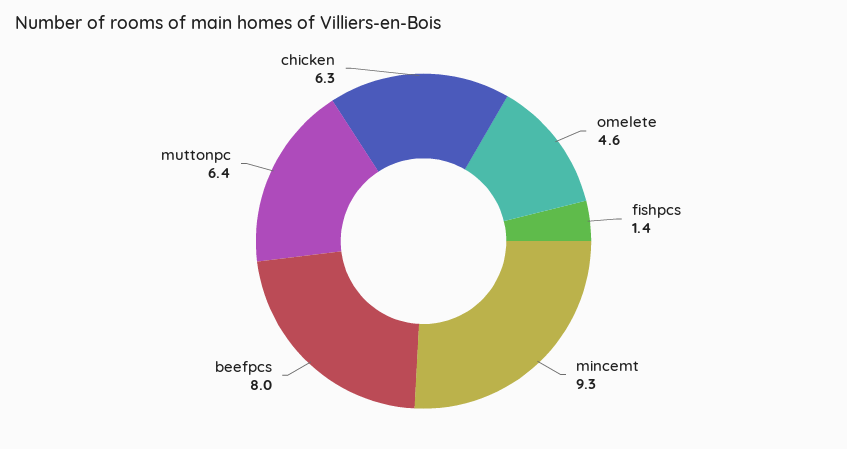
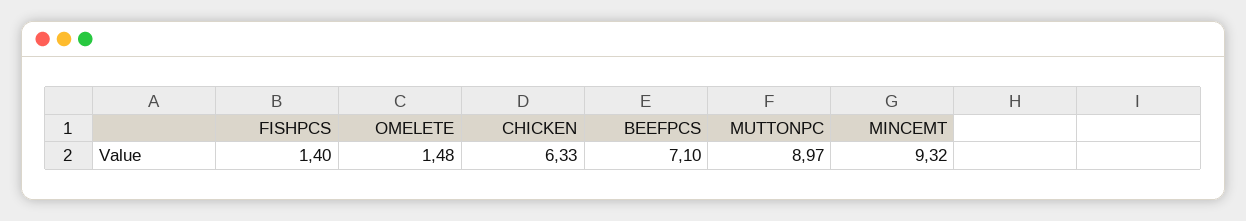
omelete: 4.6 -> 1.48
beefpcs: 8 -> 7.1
muttonpc: 6.4 -> 8.97

